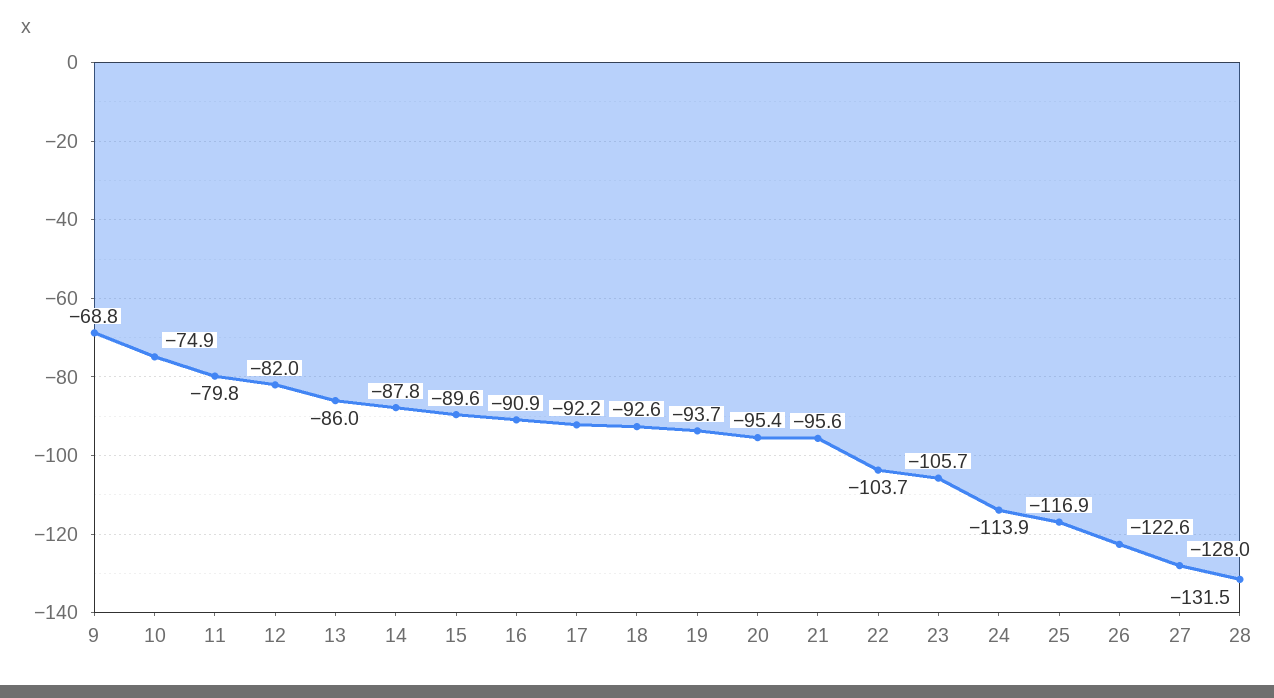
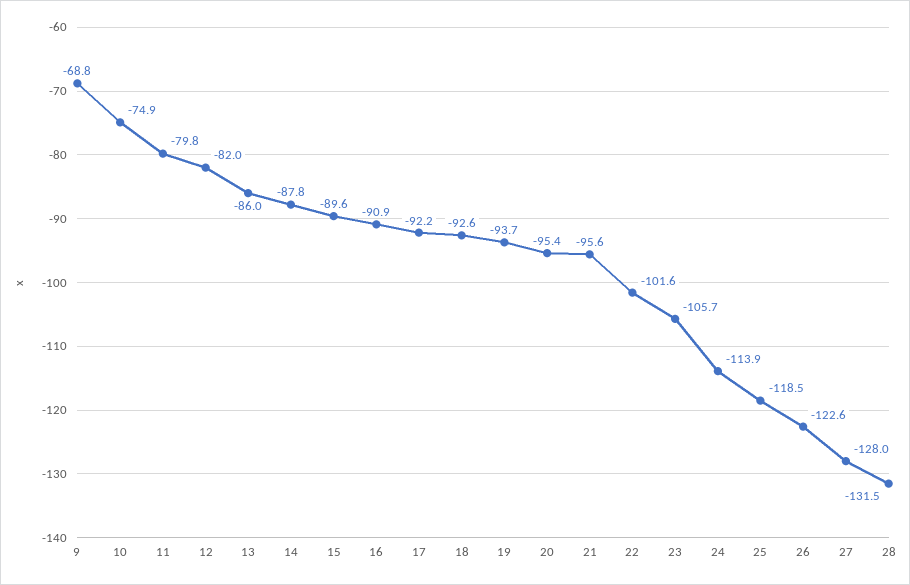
22: -103.7 -> -101.6
25: -116.9 -> -118.5

